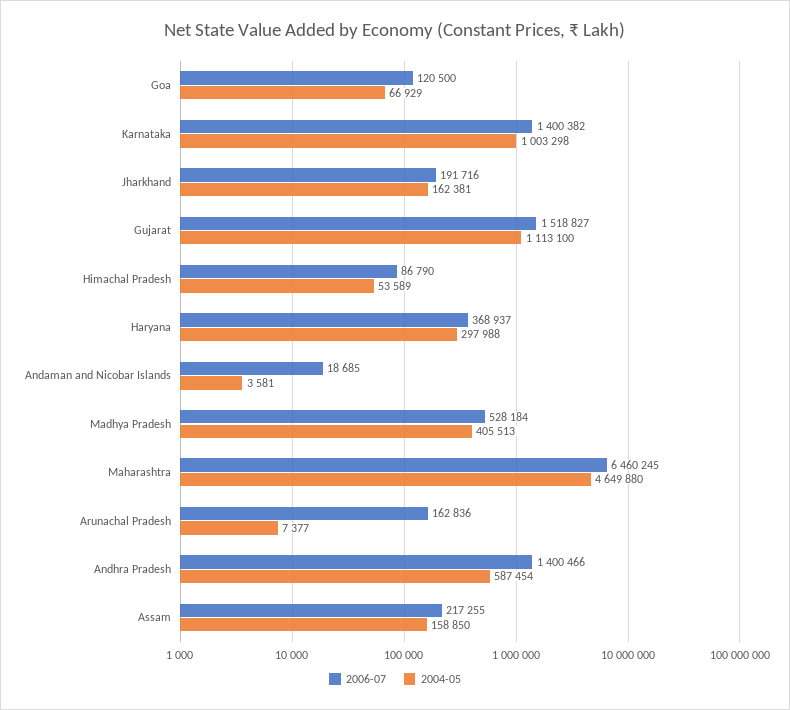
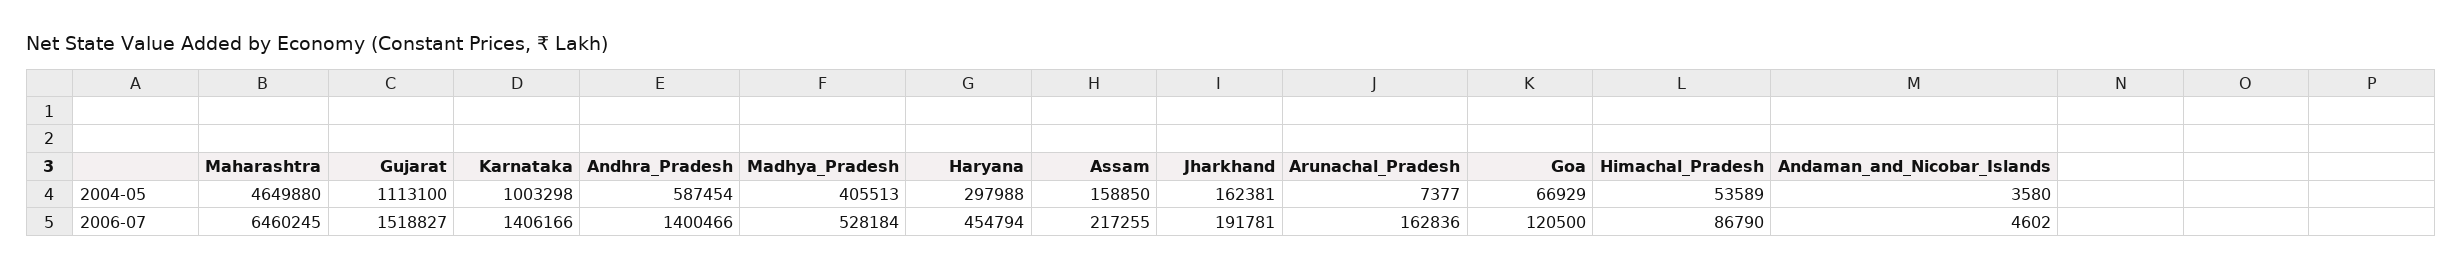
2006-07, Karnataka: 1400382 -> 1406166
2006-07, Jharkhand: 191716 -> 191781
2006-07, Haryana: 368937 -> 454794
2006-07, Andaman and Nicobar Islands: 18685 -> 4602
2004-05, Andaman and Nicobar Islands: 3581 -> 3580

